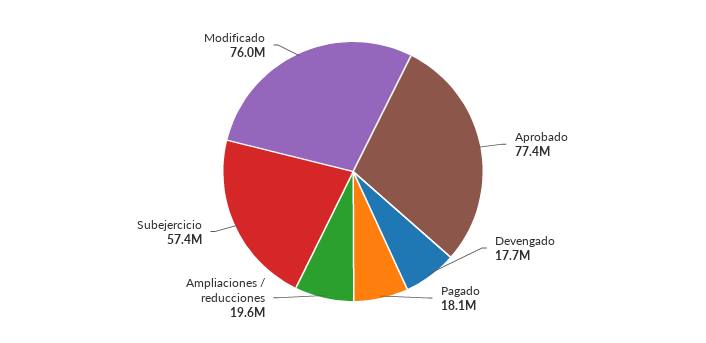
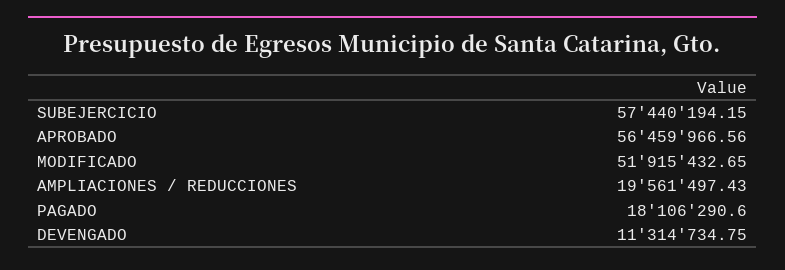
Aprobado: 77400000 -> 56459966.56
Devengado: 17700000 -> 11314734.75
Modificado: 76000000 -> 51915432.65

